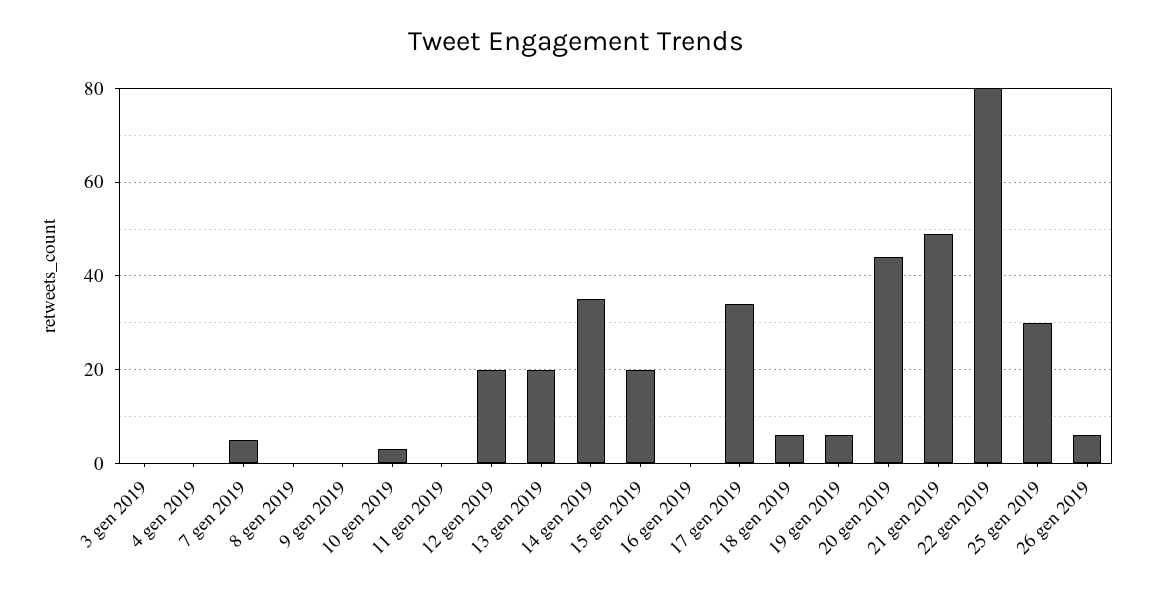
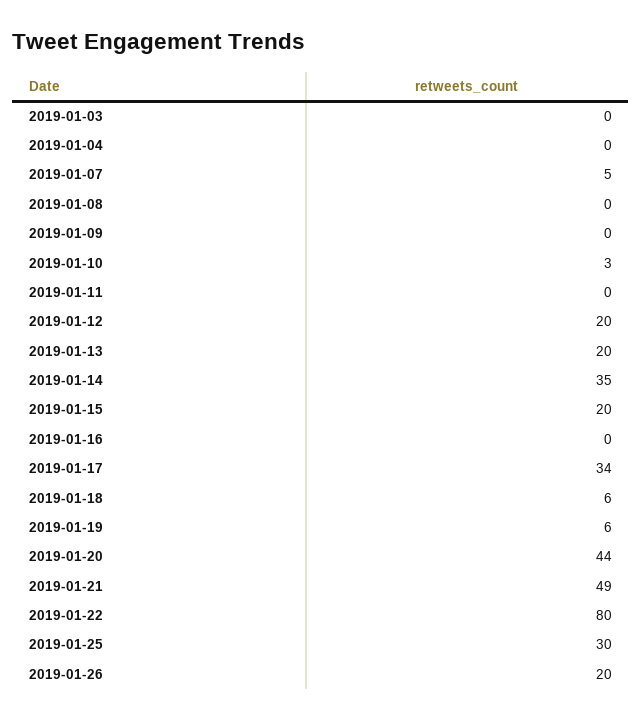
26 gen 2019: 5 -> 20

